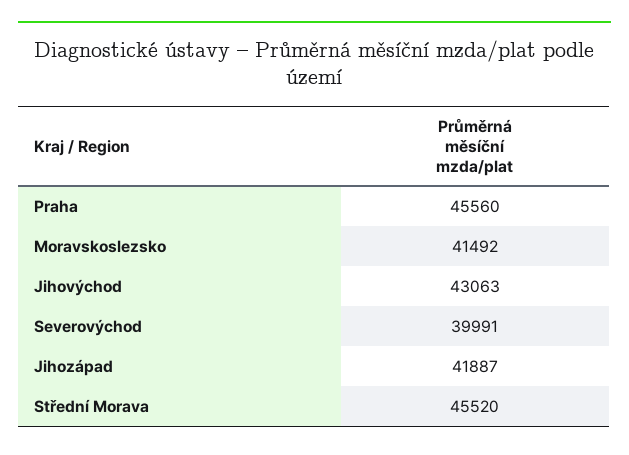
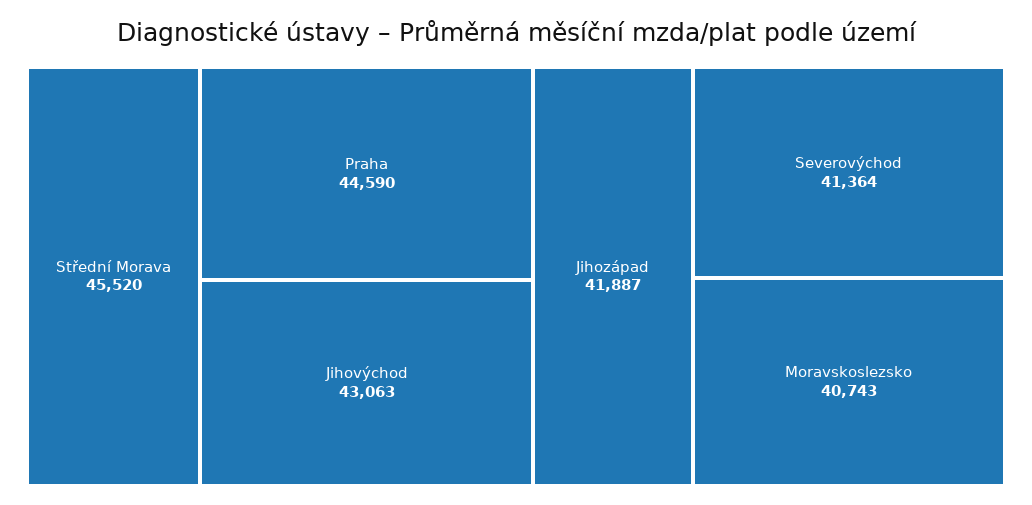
Praha: 45560 -> 44590
Moravskoslezsko: 41492 -> 40743
Severovýchod: 39991 -> 41364

